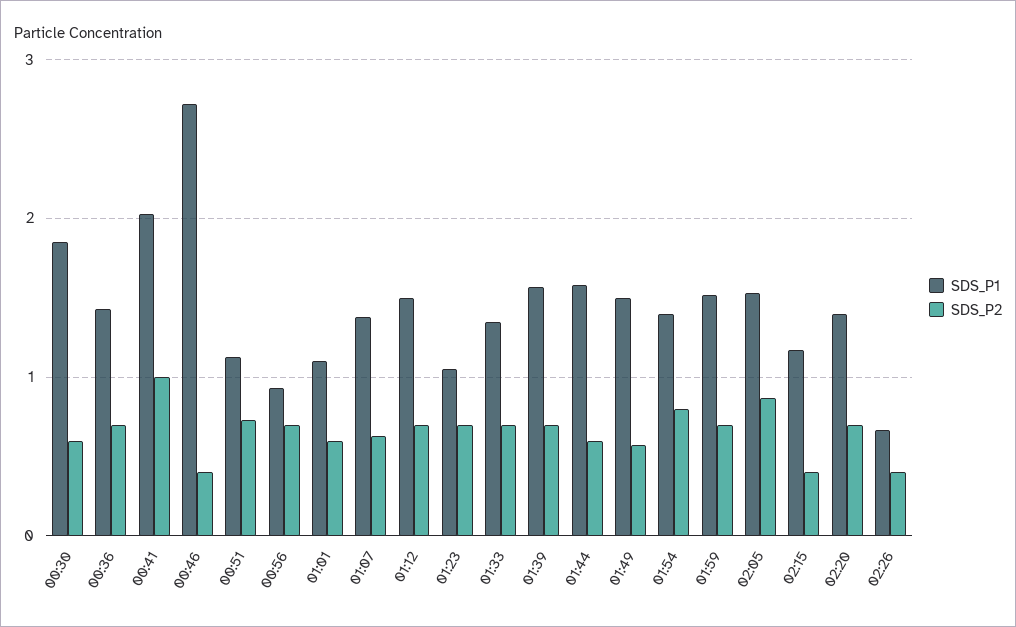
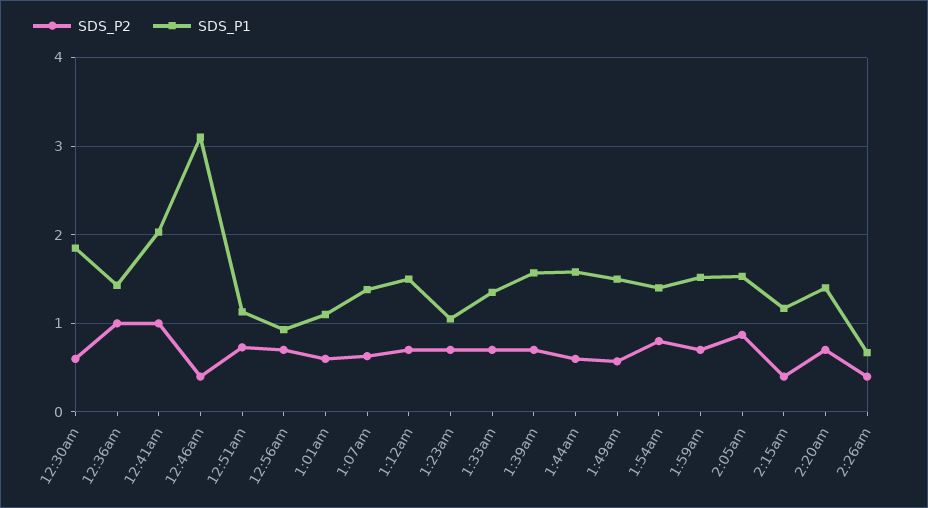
SDS_P2, 00:36: 0.7 -> 1
SDS_P1, 00:46: 2.7 -> 3.1

